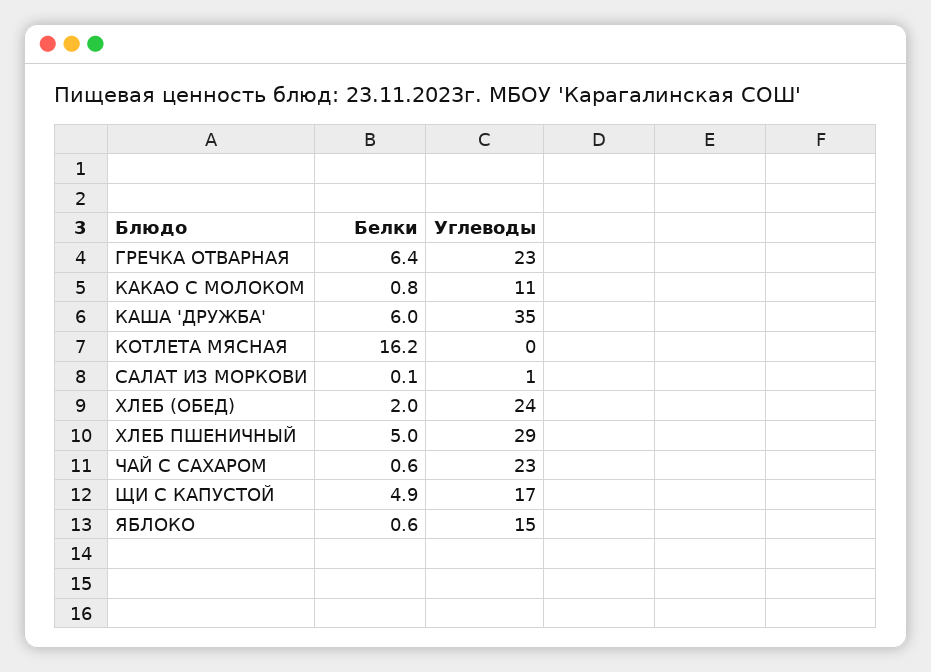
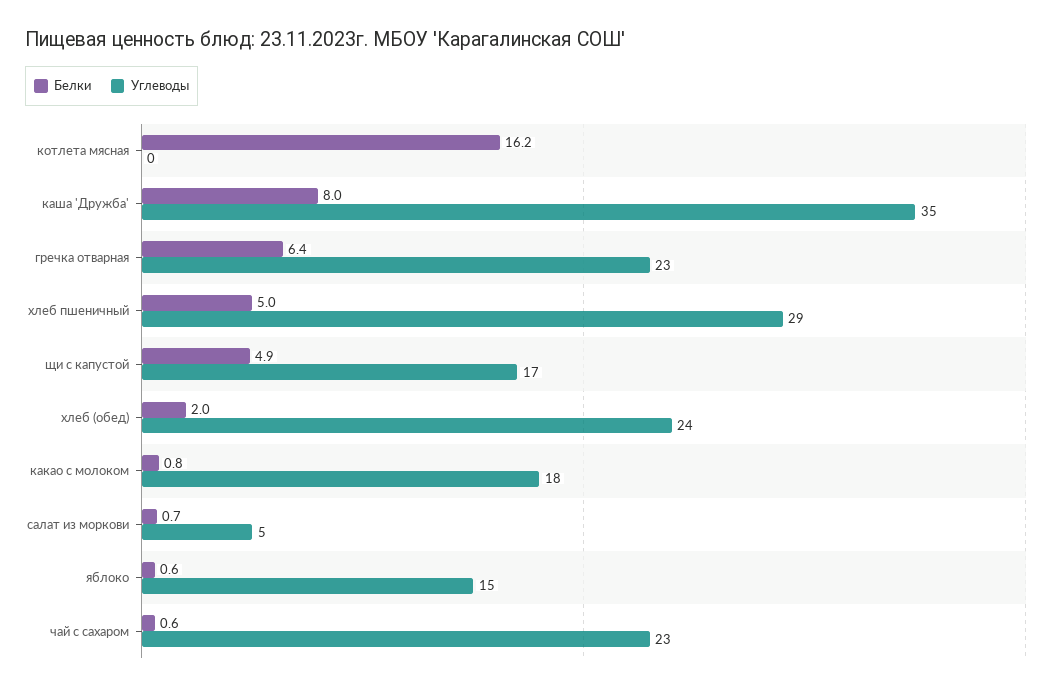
Углеводы, КАКАО С МОЛОКОМ: 11 -> 18
Белки, КАША 'ДРУЖБА': 6 -> 8
Белки, САЛАТ ИЗ МОРКОВИ: 0.1 -> 0.7
Углеводы, САЛАТ ИЗ МОРКОВИ: 1 -> 5

